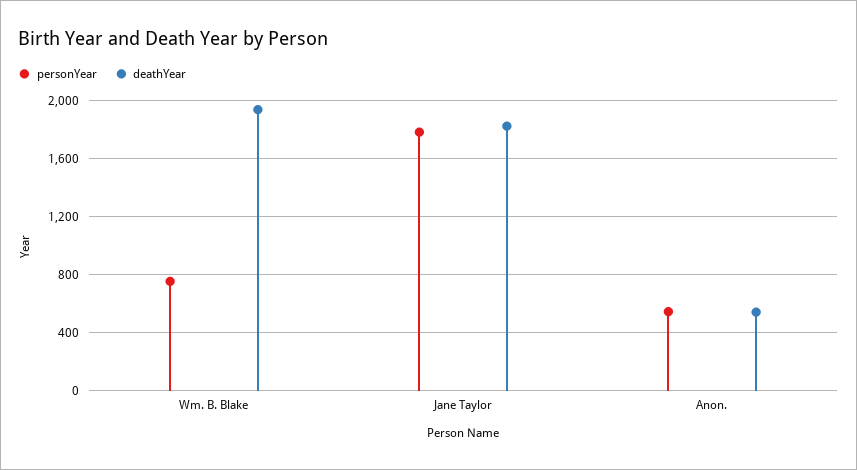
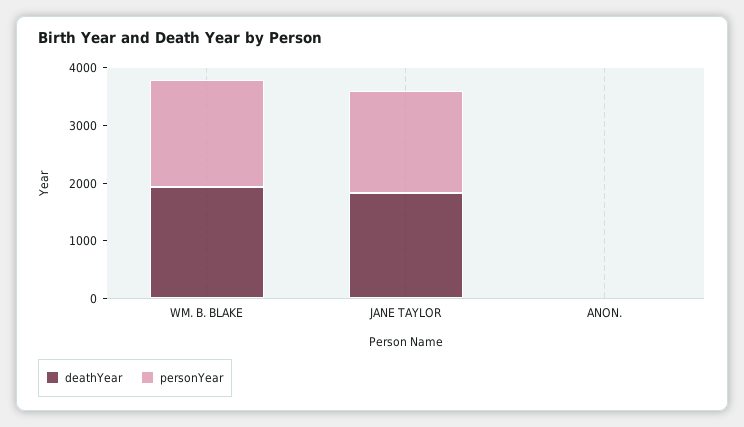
personYear, Wm. B. Blake: 750 -> 1800
personYear, Anon.: 550 -> 0
deathYear, Anon.: 550 -> 0

